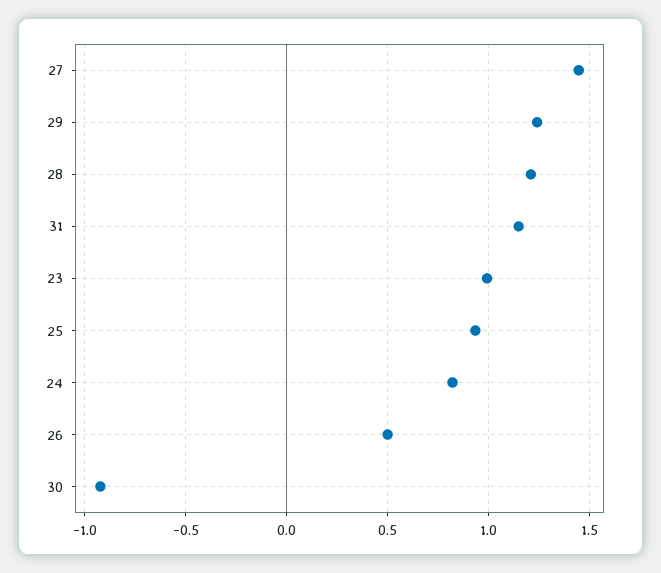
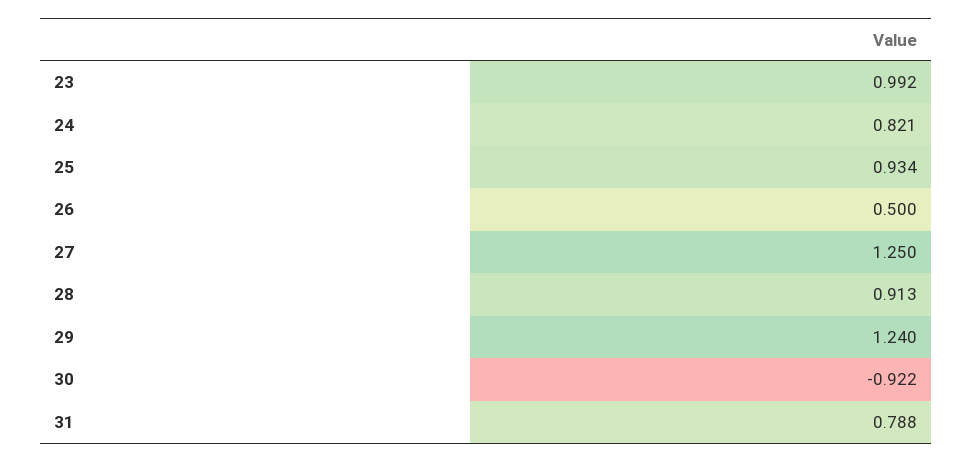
27: 1.45 -> 1.25
28: 1.2 -> 0.913
31: 1.15 -> 0.788

